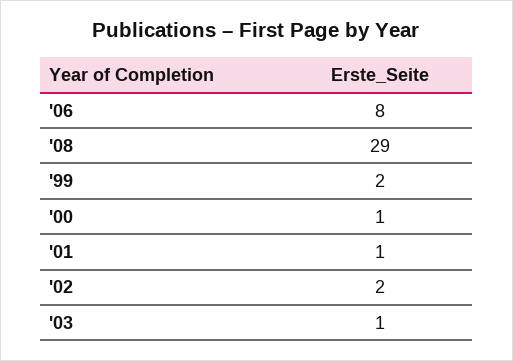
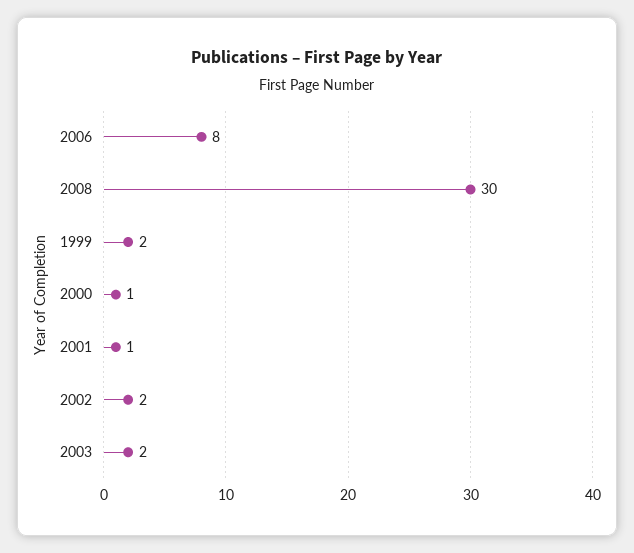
'08: 29 -> 30
'03: 1 -> 2

